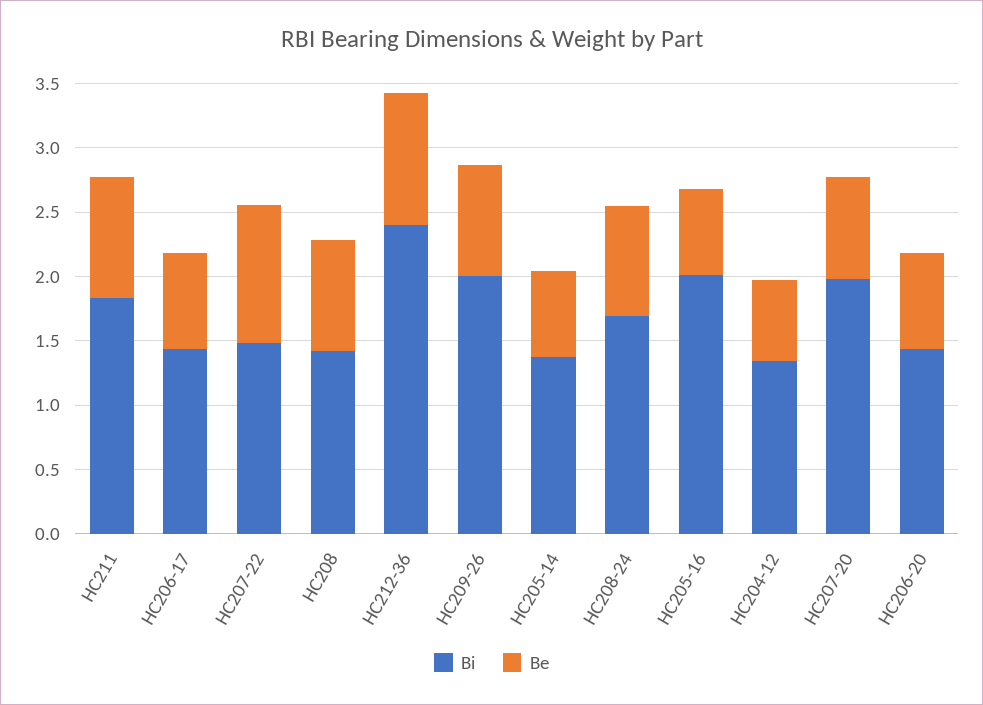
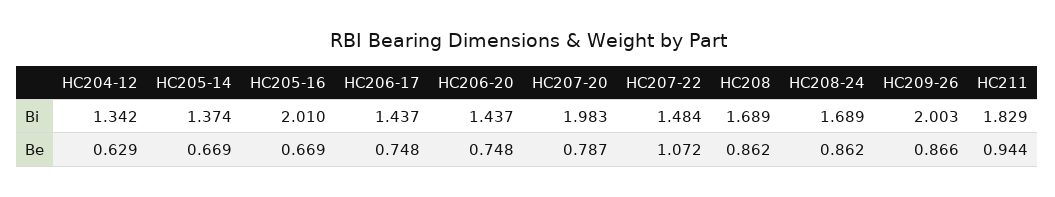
Bi, HC208: 1.4 -> 1.689
Bi, HC212-36: 2.4 -> none
Be, HC212-36: 1 -> none

